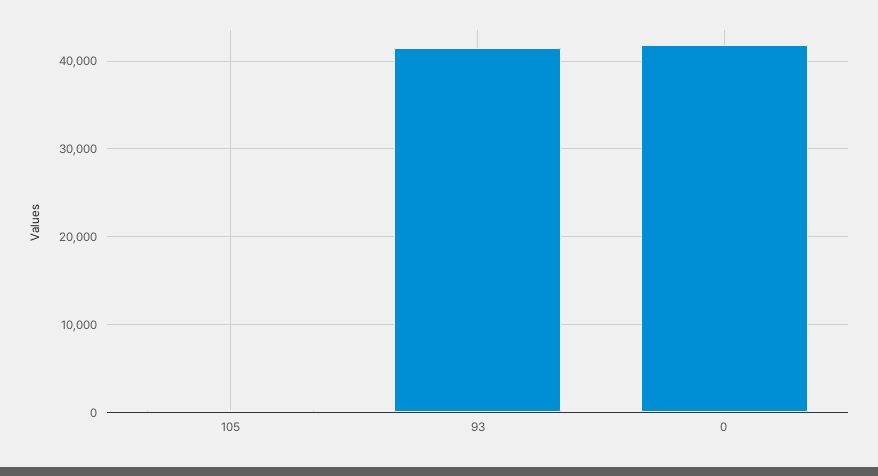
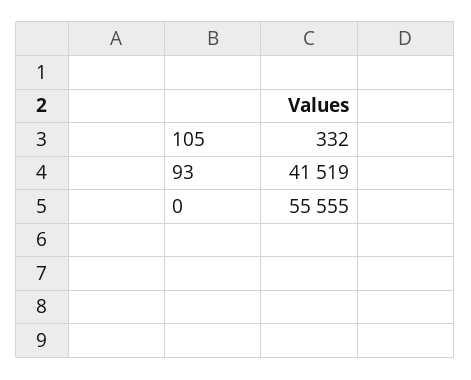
0: 42000 -> 55555

